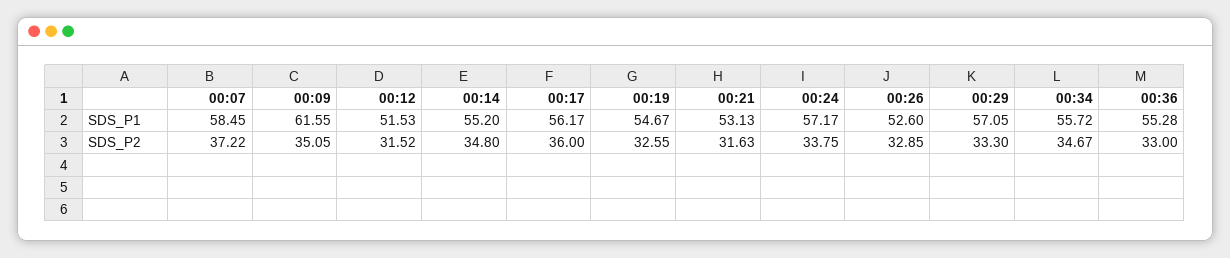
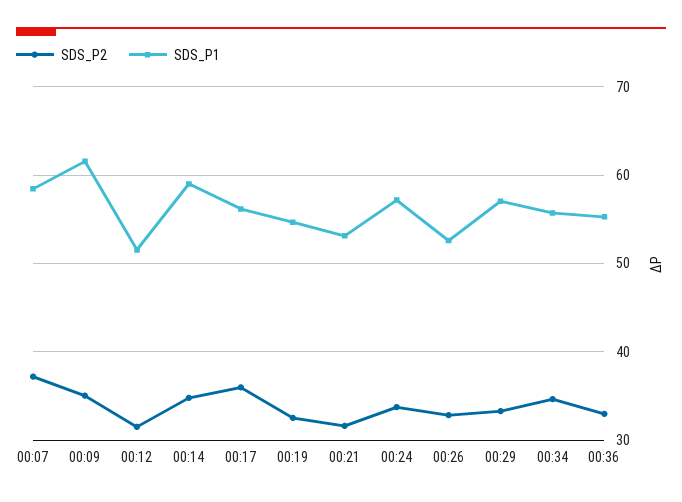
SDS_P1, 00:14: 55.2 -> 59

